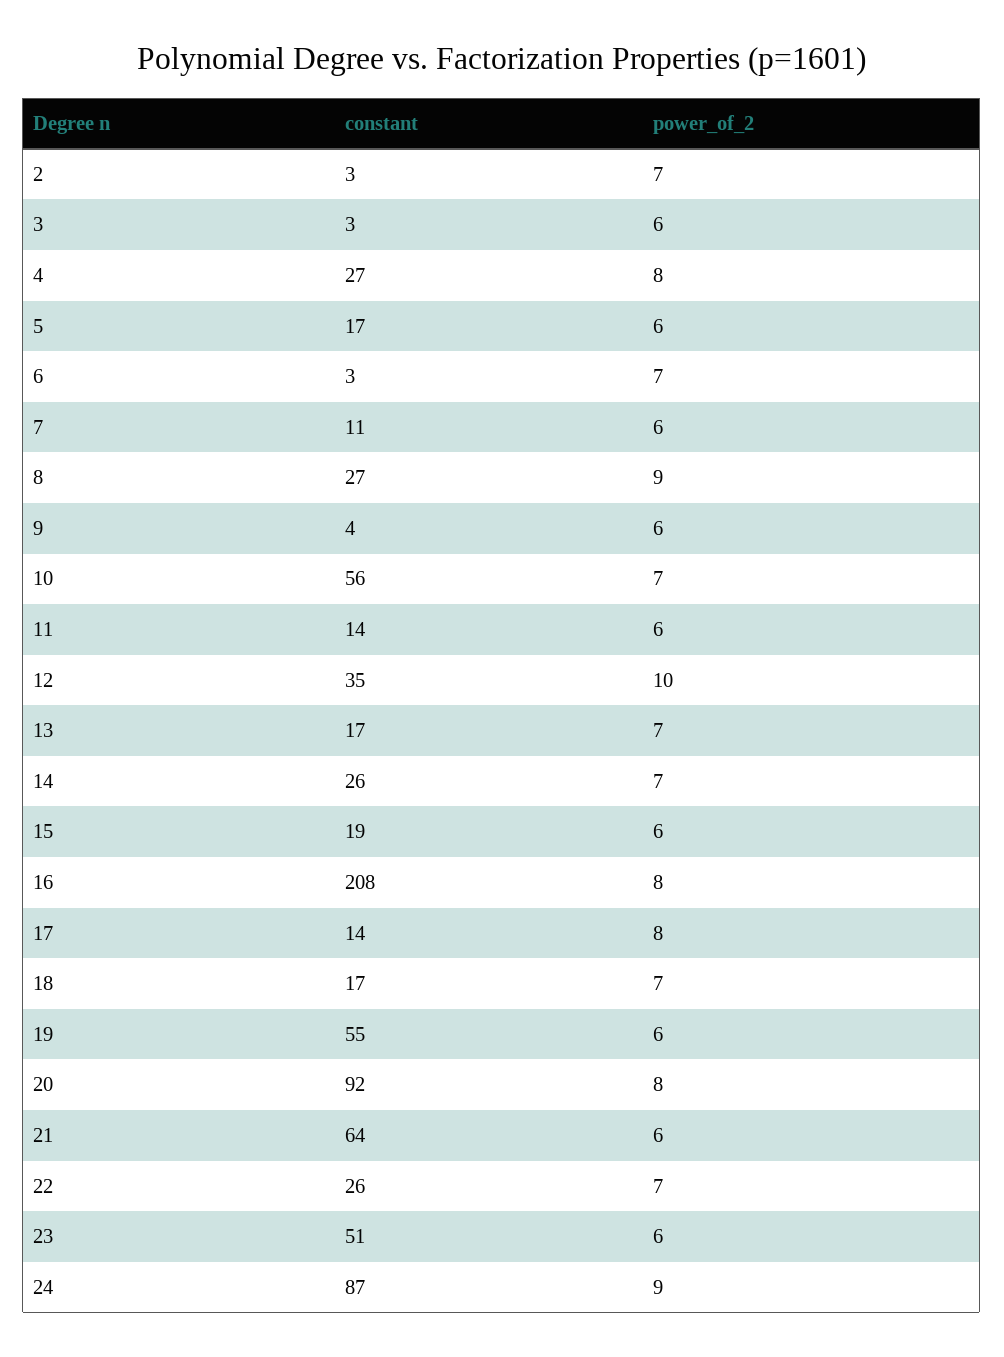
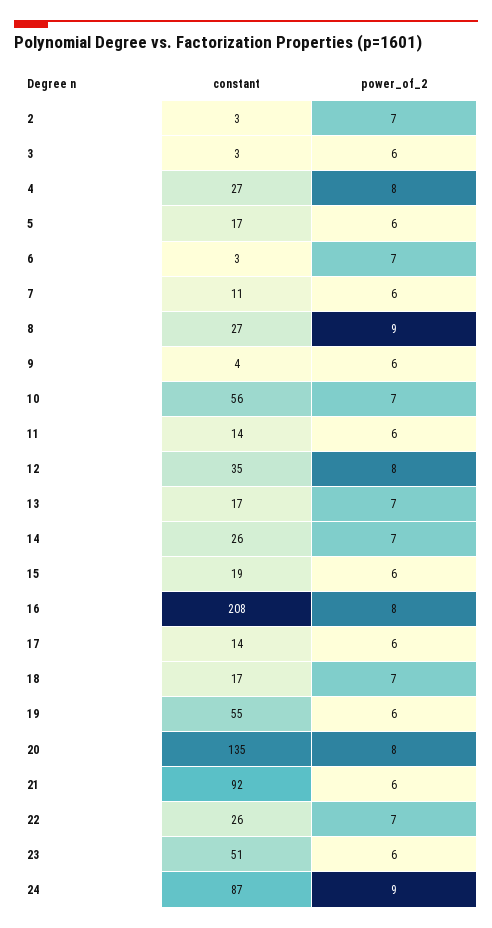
power_of_2, 12: 10 -> 8
power_of_2, 17: 8 -> 6
constant, 20: 92 -> 135
constant, 21: 64 -> 92

